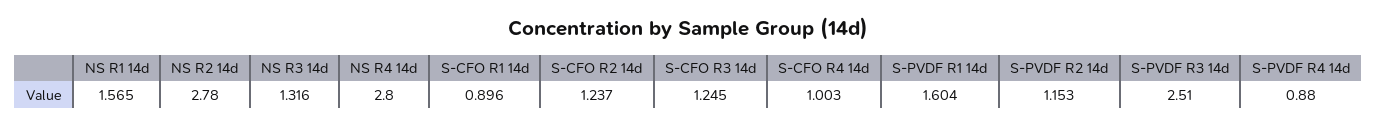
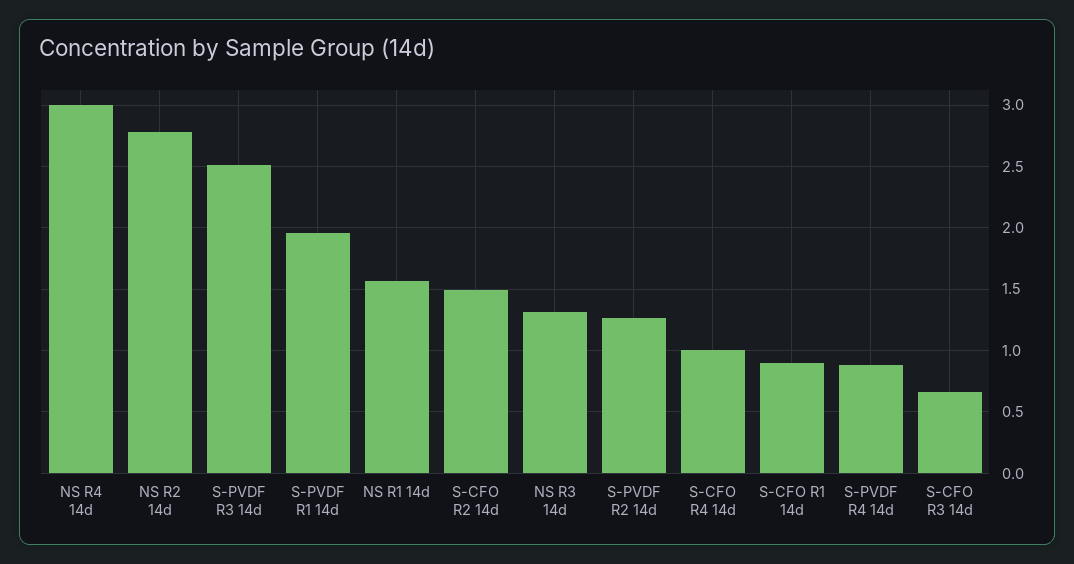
NS R4 14d: 2.8 -> 3
S-CFO R2 14d: 1.237 -> 1.5
S-CFO R3 14d: 1.245 -> 0.65
S-PVDF R1 14d: 1.604 -> 1.95
S-PVDF R2 14d: 1.153 -> 1.25

